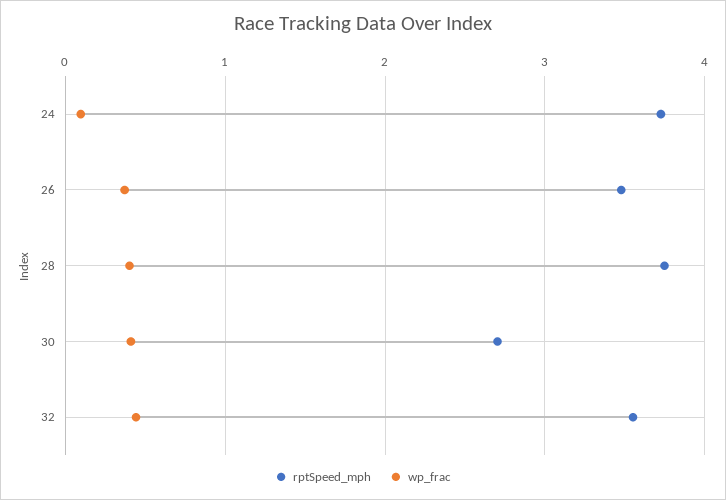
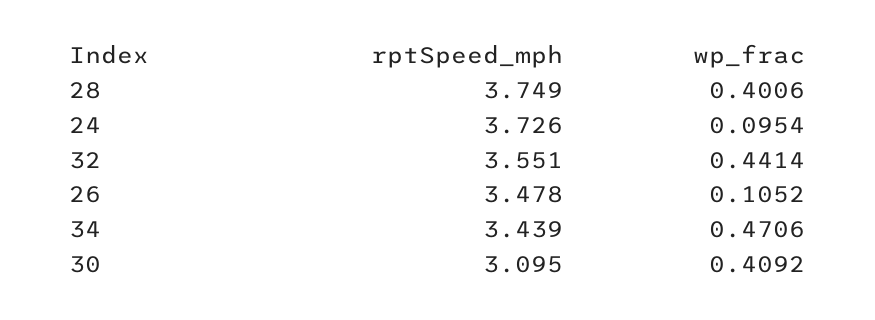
wp_frac, 26: 0.4 -> 0.1052
rptSpeed_mph, 30: 2.7 -> 3.095
rptSpeed_mph, 34: none -> 3.439
wp_frac, 34: none -> 0.4706

